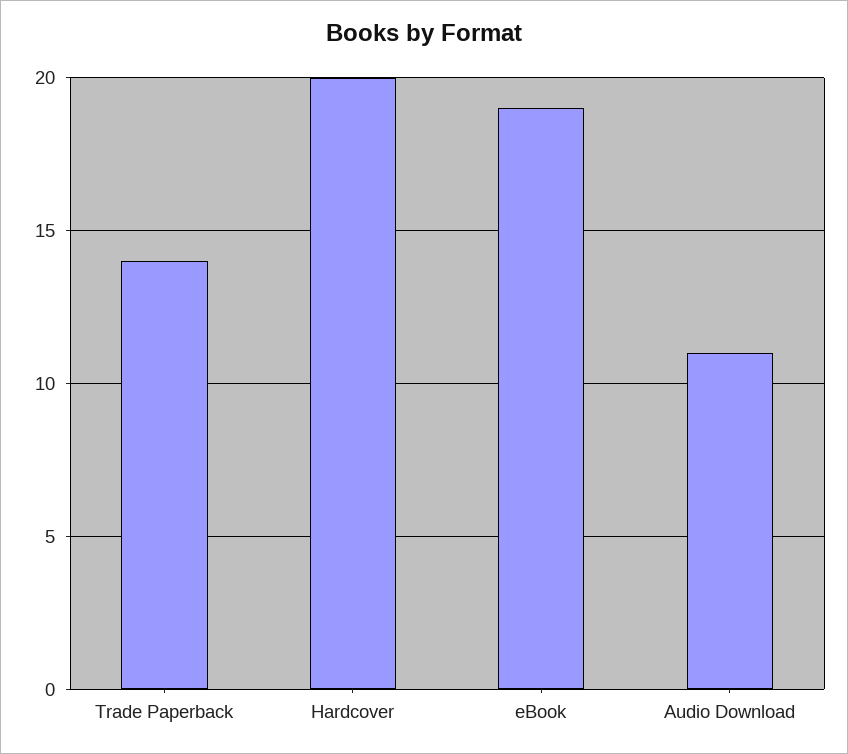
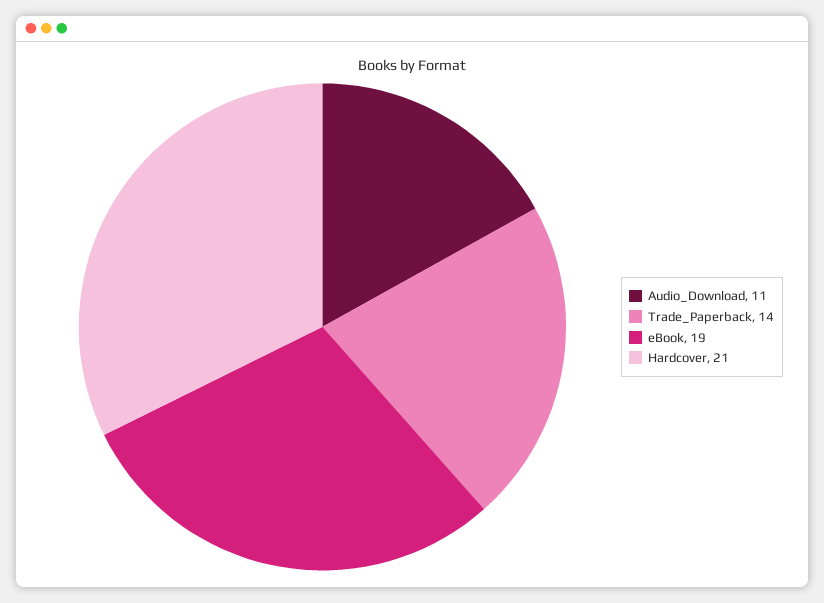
Hardcover: 20 -> 21

